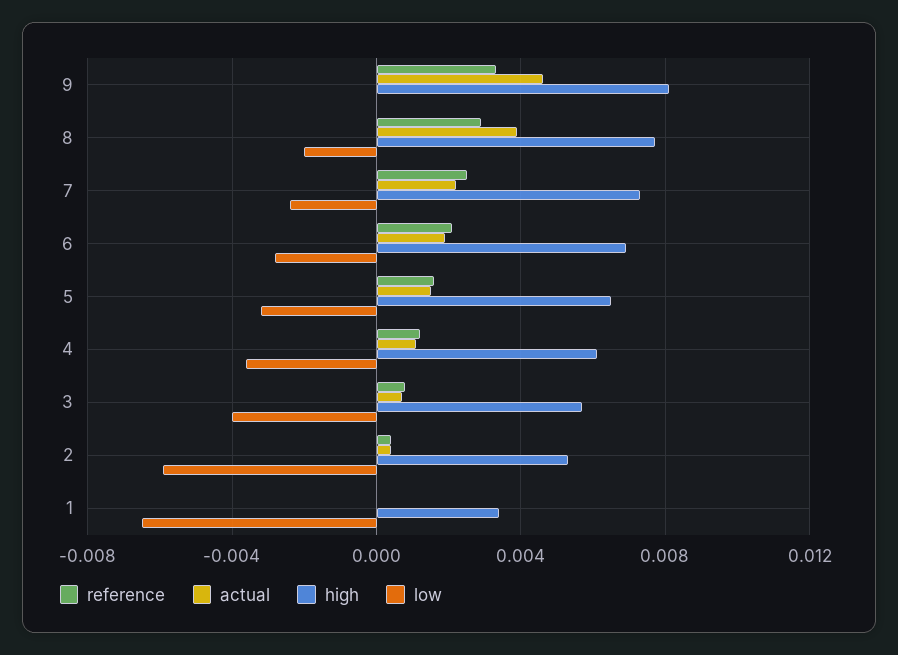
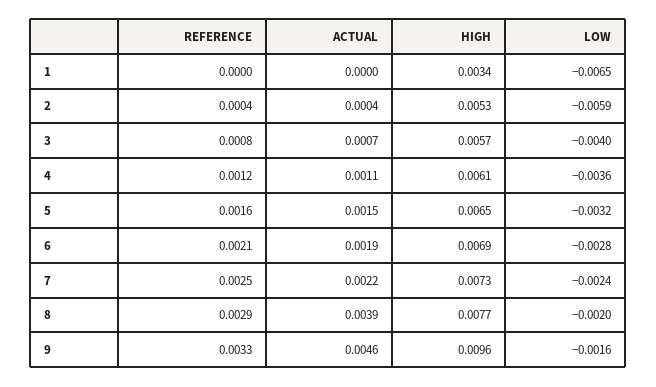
high, 9: 0.008 -> 0.0096
low, 9: 0 -> -0.0016

